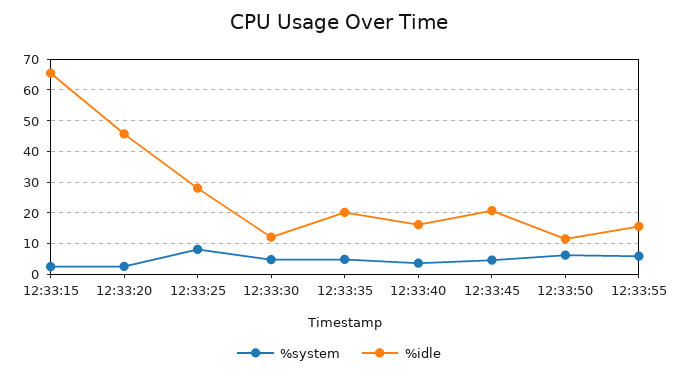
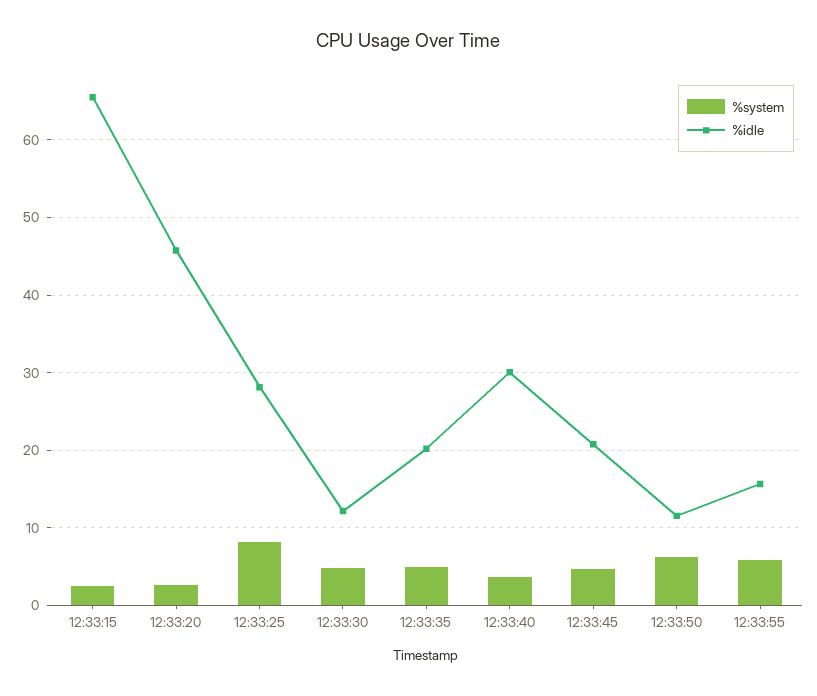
%idle, 12:33:40: 16 -> 30

